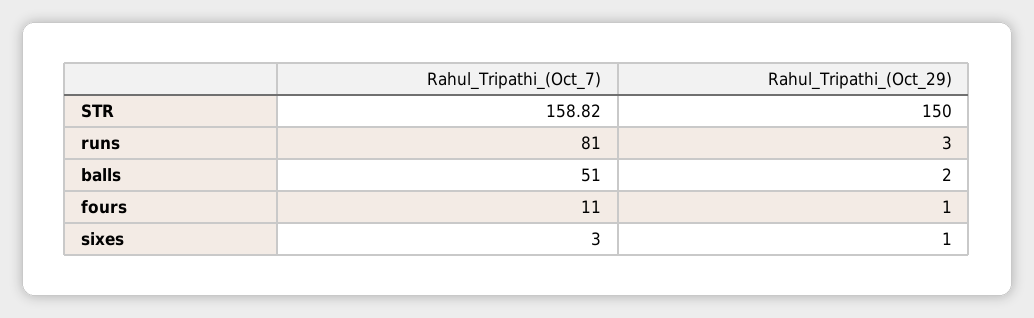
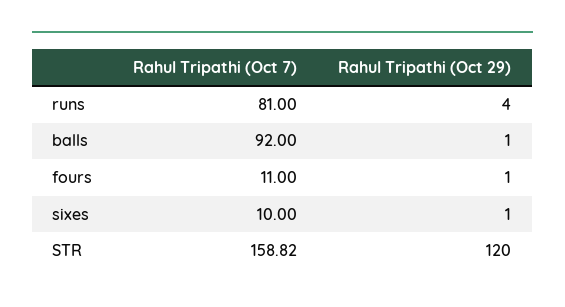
Rahul_Tripathi_(Oct_29), STR: 150 -> 120
Rahul_Tripathi_(Oct_29), runs: 3 -> 4
Rahul_Tripathi_(Oct_7), balls: 51 -> 92
Rahul_Tripathi_(Oct_29), balls: 2 -> 1
Rahul_Tripathi_(Oct_7), sixes: 3 -> 10

